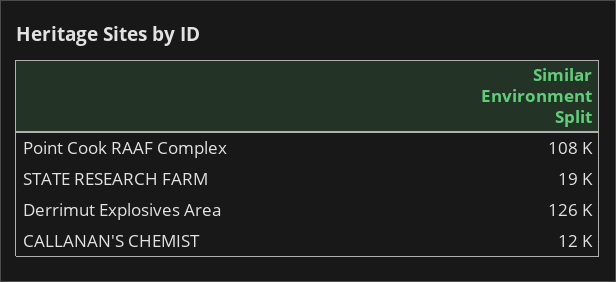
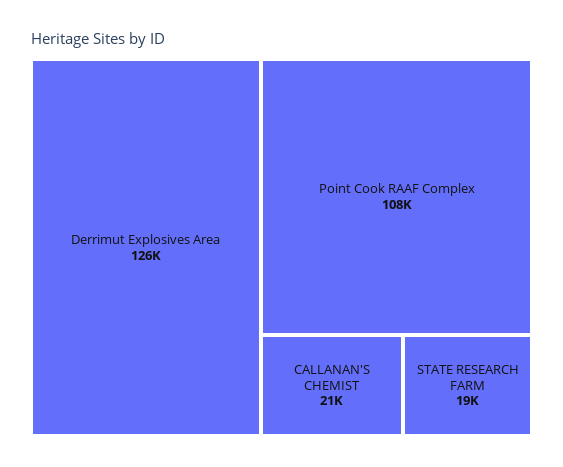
CALLANAN'S CHEMIST: 12000 -> 21000

